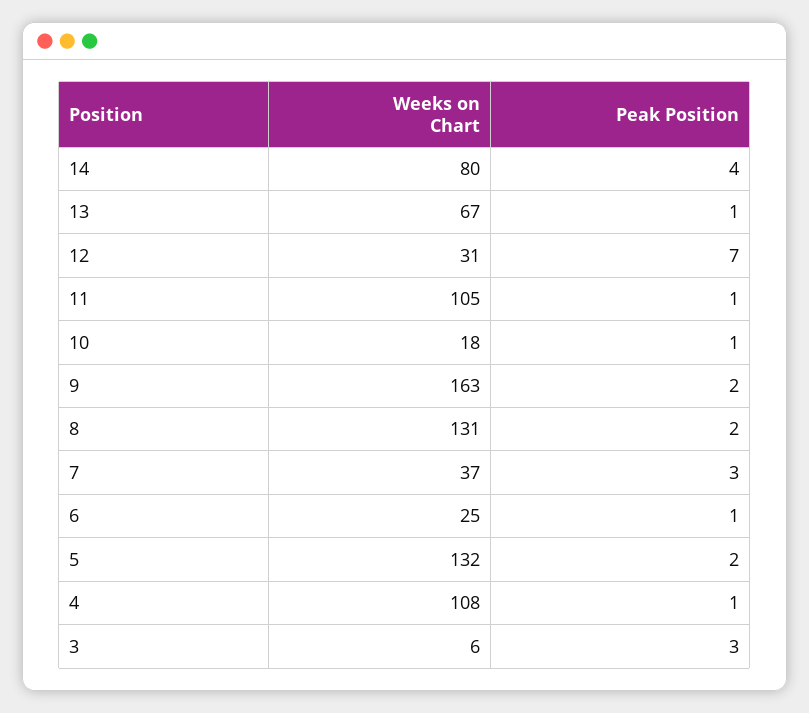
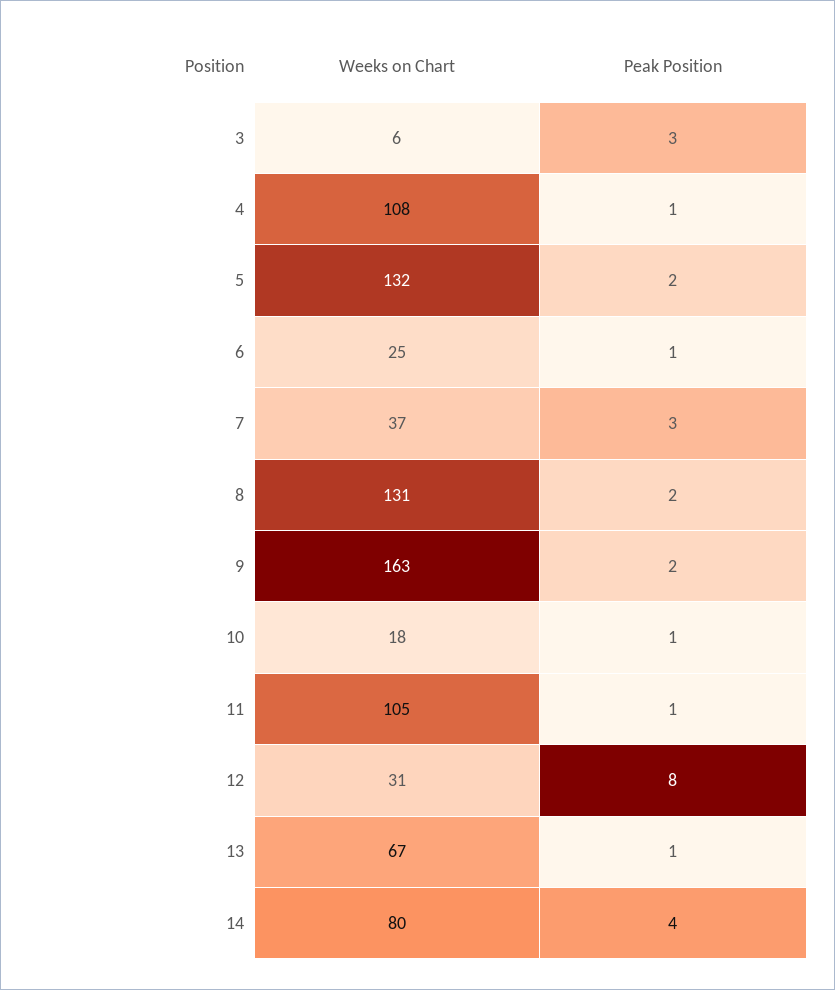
Peak Position, 12: 7 -> 8

